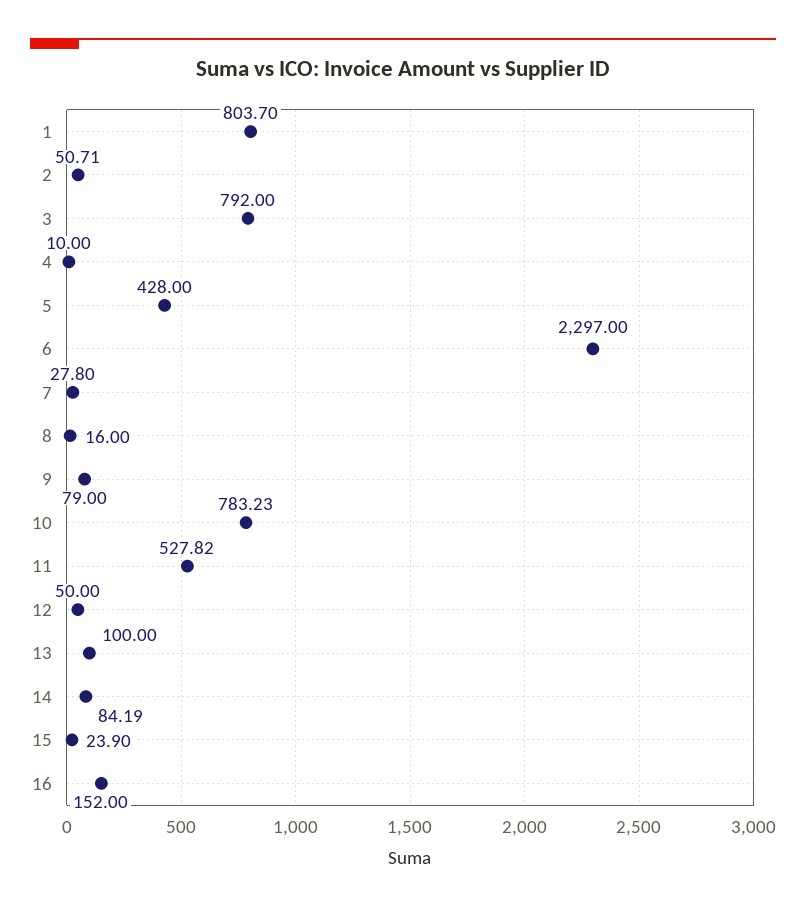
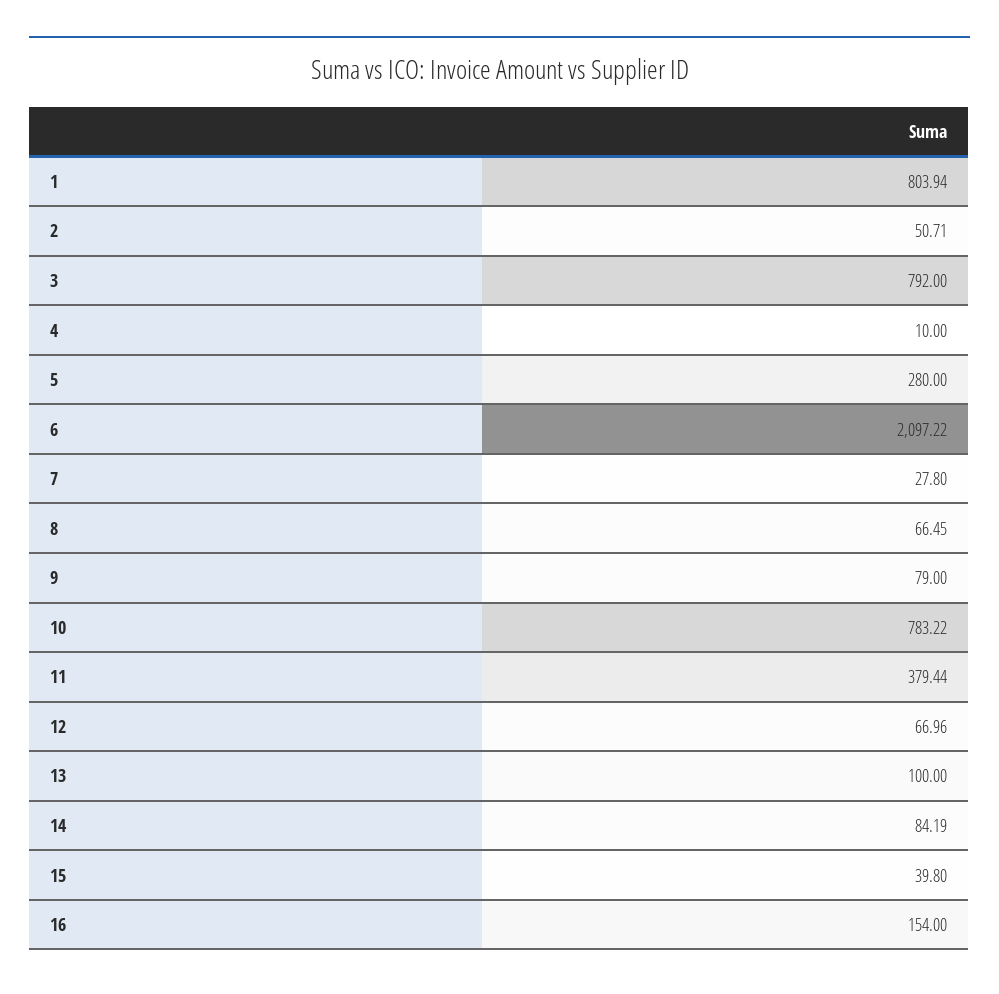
1: 803.7 -> 803.94
5: 428 -> 280
6: 2297 -> 2097.22
8: 16 -> 66.45
10: 783.23 -> 783.22
11: 527.82 -> 379.44
12: 50 -> 66.96
15: 23.9 -> 39.8
16: 152 -> 154

